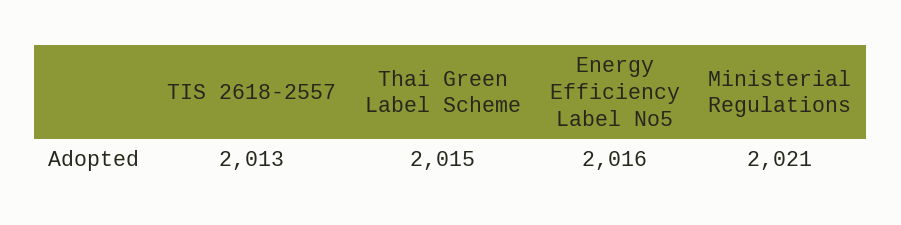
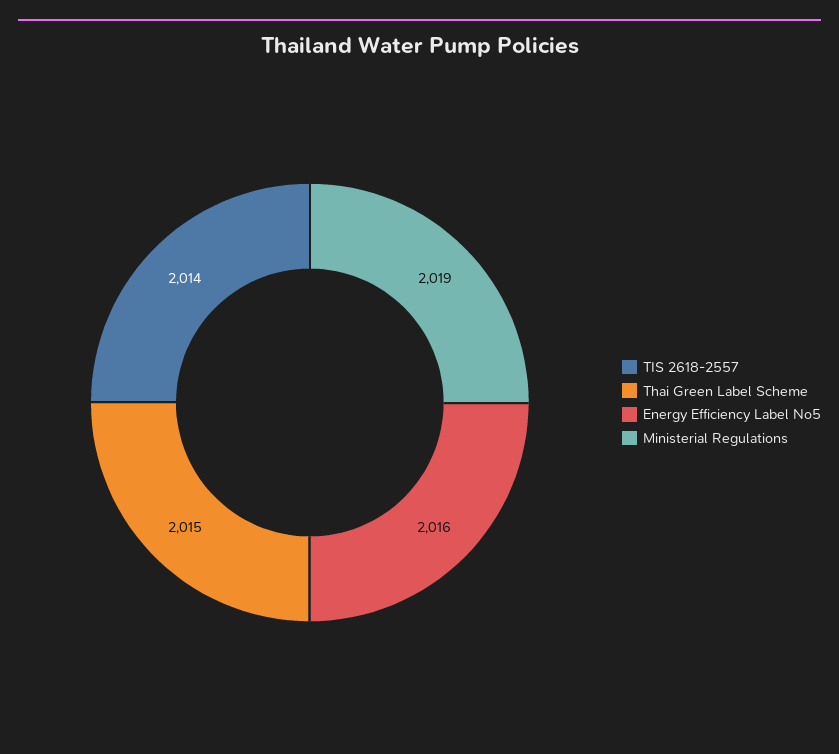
TIS 2618-2557: 2013 -> 2014
Ministerial Regulations: 2021 -> 2019

